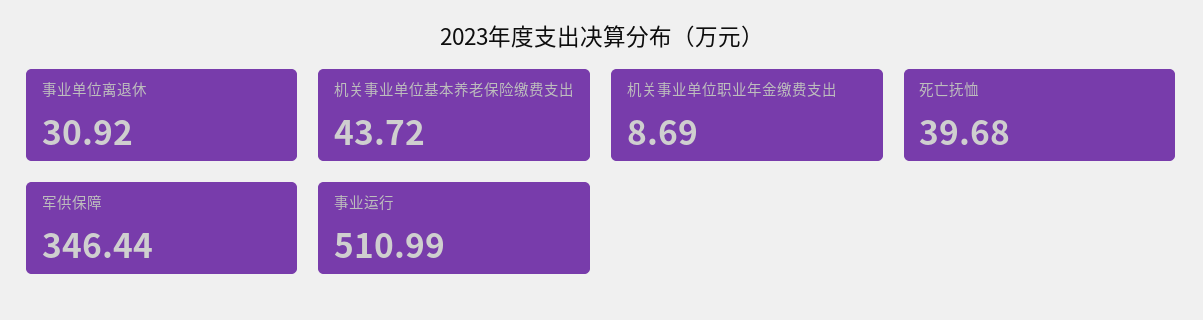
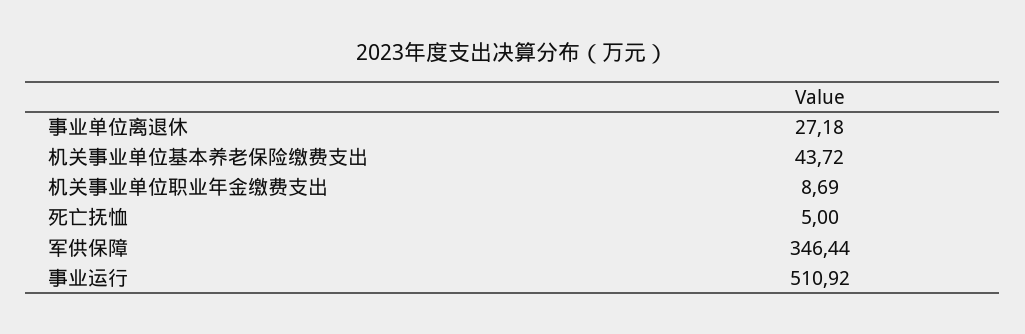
事业单位离退休: 30.92 -> 27.18
死亡抚恤: 39.68 -> 5
事业运行: 510.99 -> 510.92

